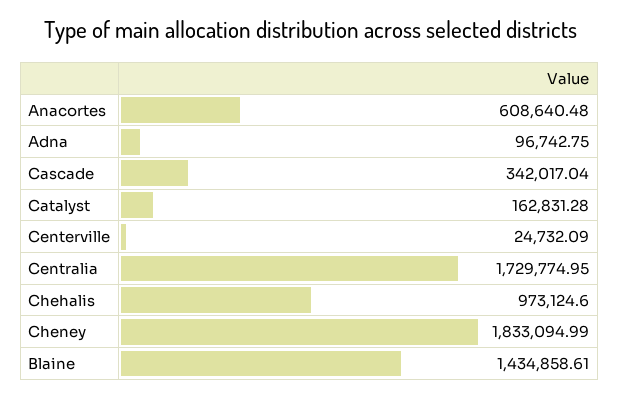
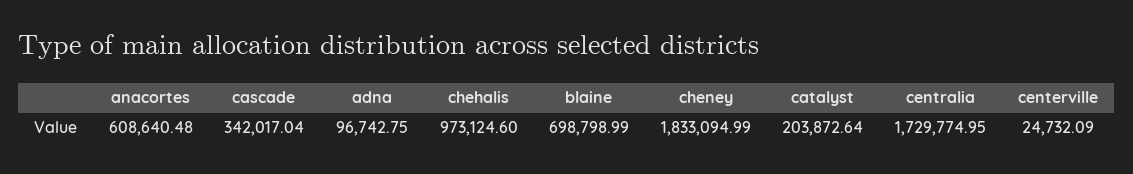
Catalyst: 162831.28 -> 203872.64
Blaine: 1434858.61 -> 698798.99

